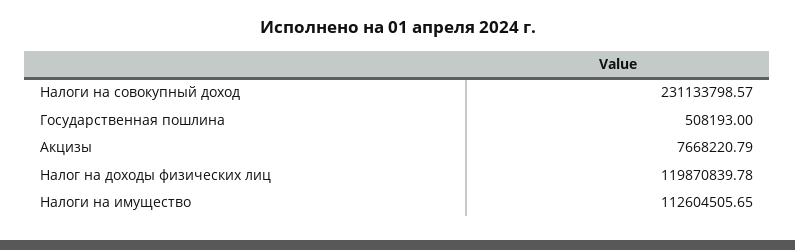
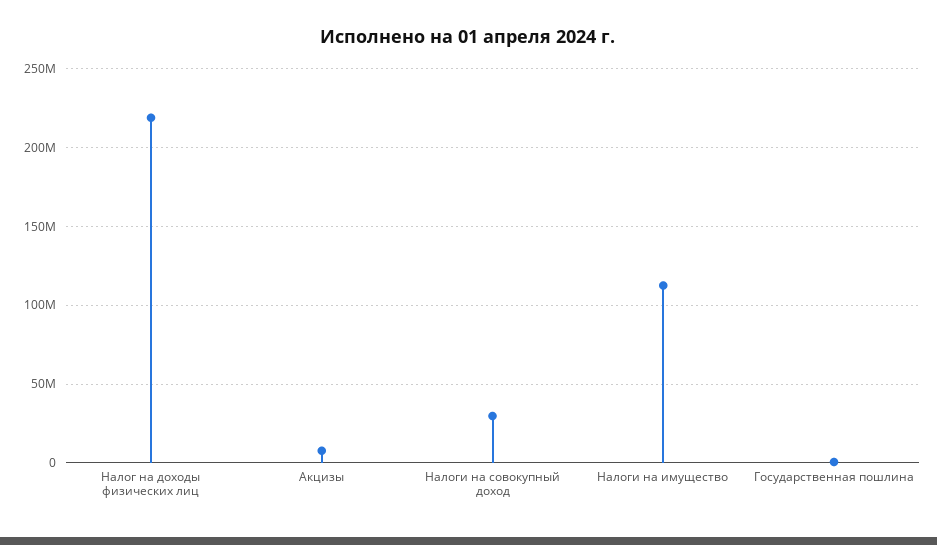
Налоги на совокупный доход: 231133798.57 -> 30000000
Налог на доходы физических лиц: 119870839.78 -> 220000000

